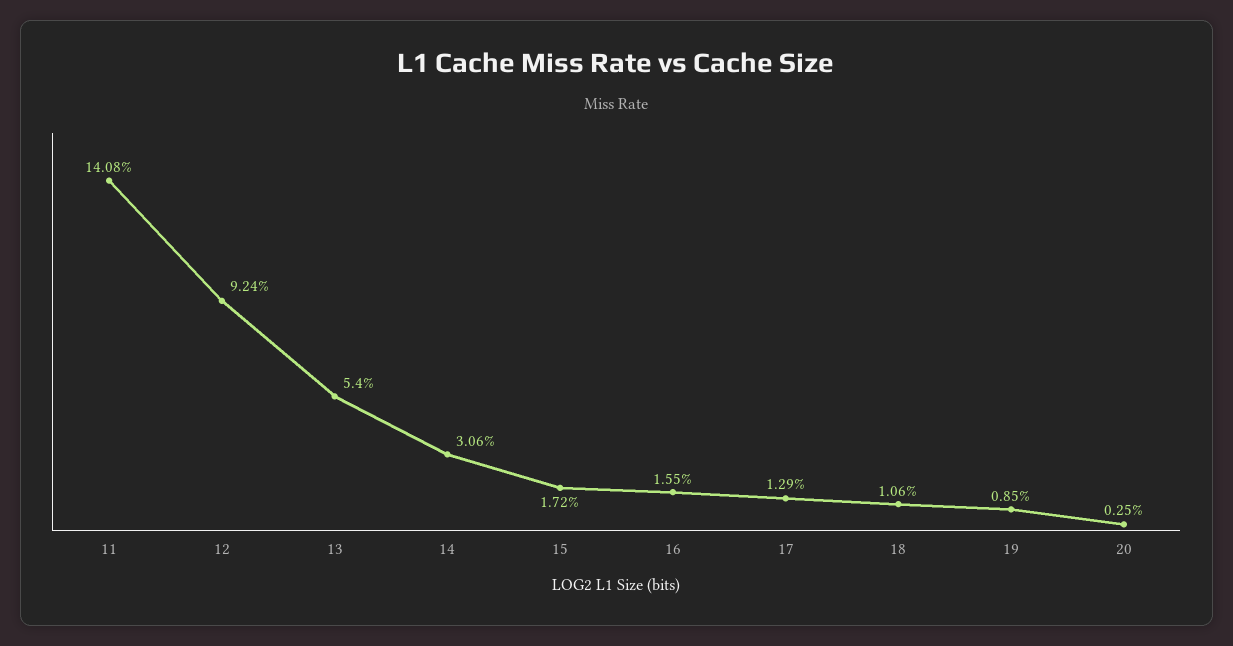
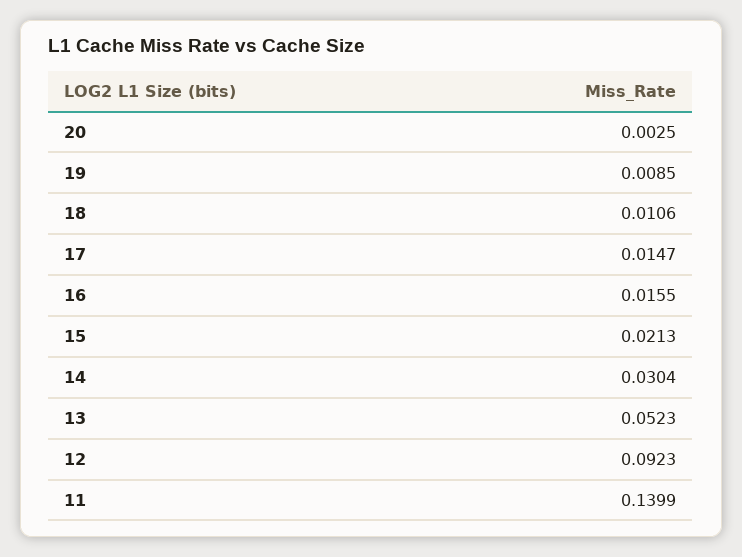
11: 0.1408 -> 0.1399
12: 0.0924 -> 0.0923
13: 0.054 -> 0.0523
14: 0.0306 -> 0.0304
15: 0.0172 -> 0.0213
17: 0.0129 -> 0.0147

